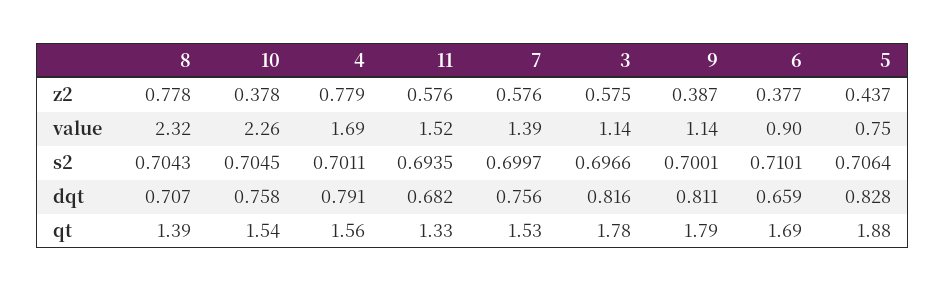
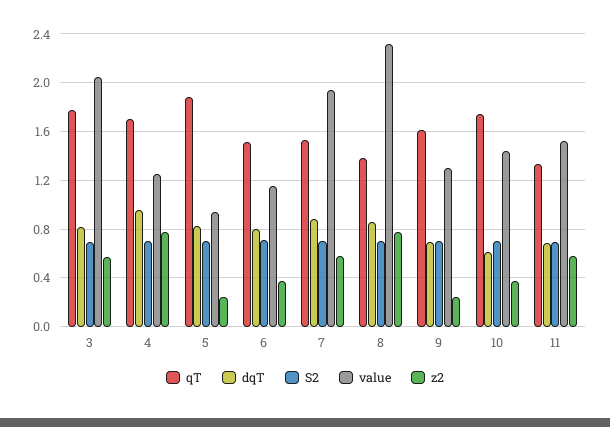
z2, 9: 0.387 -> 0.25
z2, 5: 0.437 -> 0.25
value, 10: 2.26 -> 1.45
value, 4: 1.69 -> 1.25
value, 7: 1.39 -> 1.95
value, 3: 1.14 -> 2.05
value, 9: 1.14 -> 1.3
value, 6: 0.9 -> 1.15
value, 5: 0.75 -> 0.95
dqt, 8: 0.707 -> 0.85
dqt, 10: 0.758 -> 0.6
dqt, 4: 0.791 -> 0.95
dqt, 7: 0.756 -> 0.9
dqt, 9: 0.811 -> 0.7
dqt, 6: 0.659 -> 0.8
qt, 10: 1.54 -> 1.75
qt, 4: 1.56 -> 1.7
qt, 9: 1.79 -> 1.6
qt, 6: 1.69 -> 1.5

